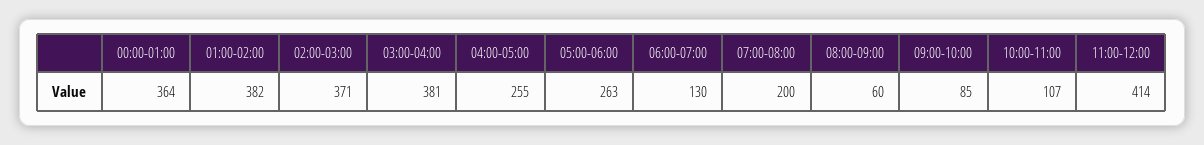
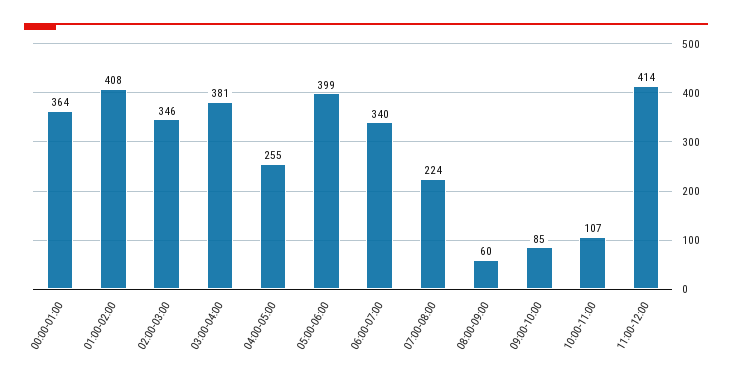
01:00-02:00: 382 -> 408
02:00-03:00: 371 -> 346
05:00-06:00: 263 -> 399
06:00-07:00: 130 -> 340
07:00-08:00: 200 -> 224

